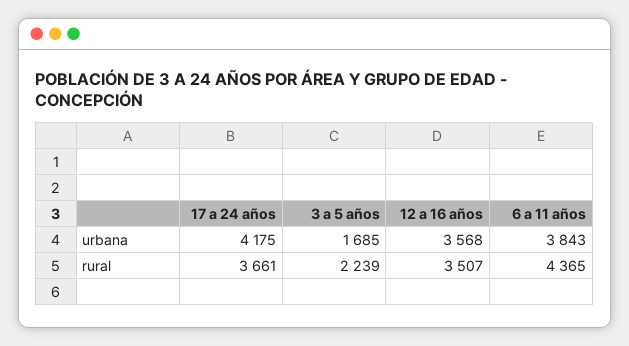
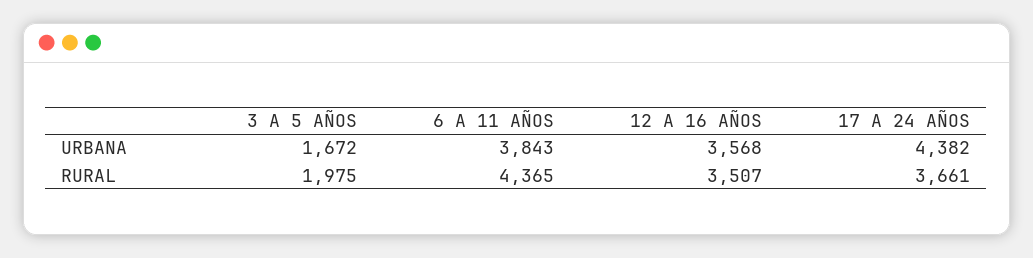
17 a 24 años, urbana: 4175 -> 4382
3 a 5 años, urbana: 1685 -> 1672
3 a 5 años, rural: 2239 -> 1975

